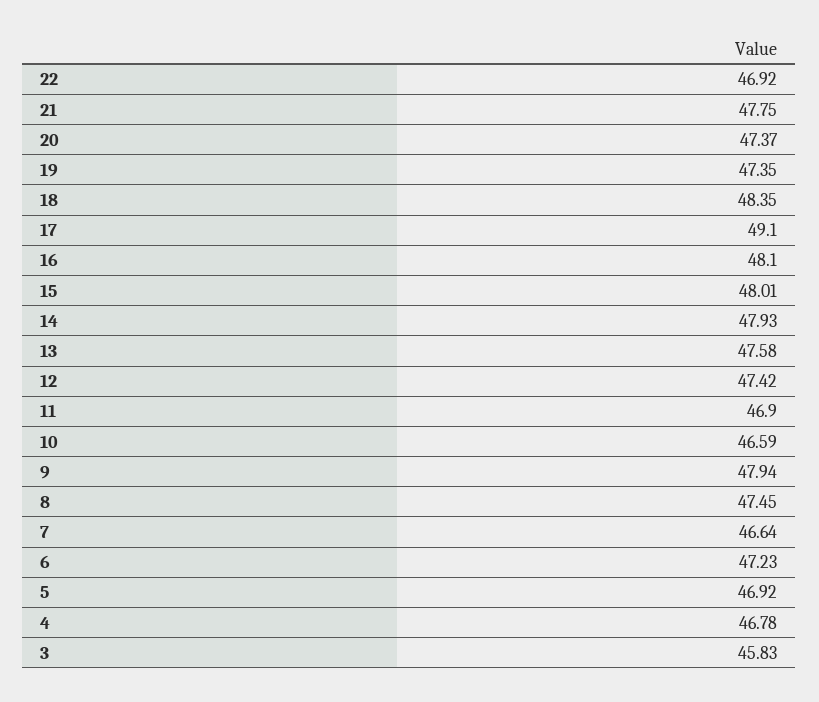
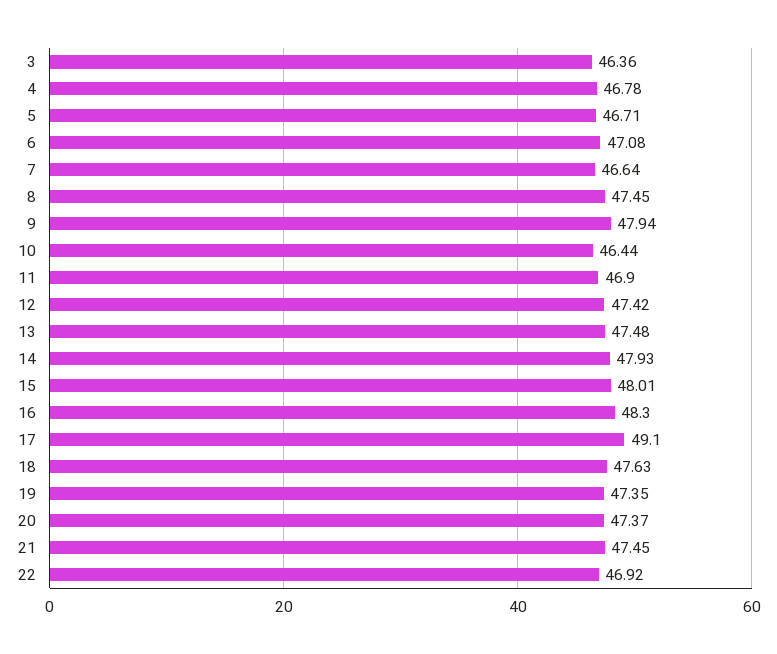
21: 47.75 -> 47.45
18: 48.35 -> 47.63
16: 48.1 -> 48.3
13: 47.58 -> 47.48
10: 46.59 -> 46.44
6: 47.23 -> 47.08
5: 46.92 -> 46.71
3: 45.83 -> 46.36

